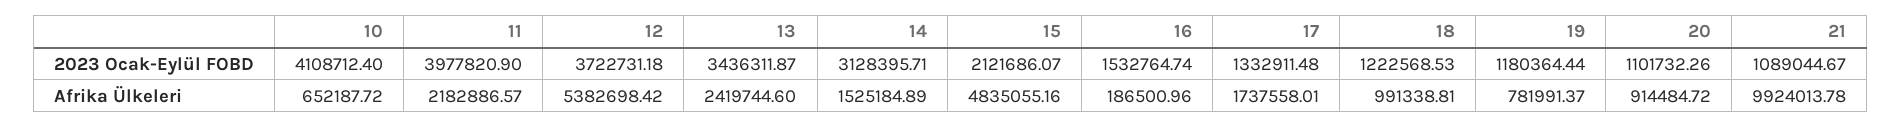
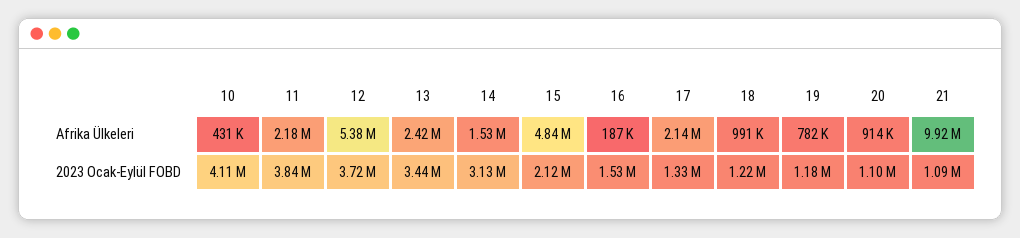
11, 2023 Ocak-Eylül FOBD: 3977820.9 -> 3840000
10, Afrika Ülkeleri: 652187.72 -> 431000
17, Afrika Ülkeleri: 1737558.01 -> 2140000

